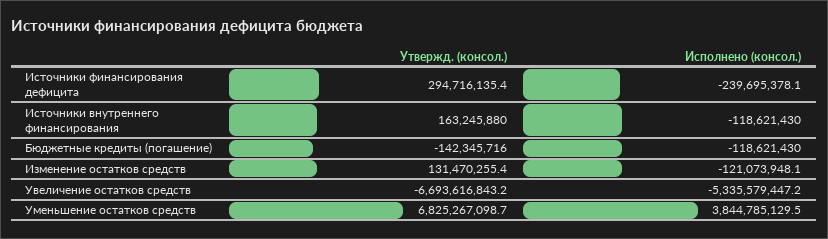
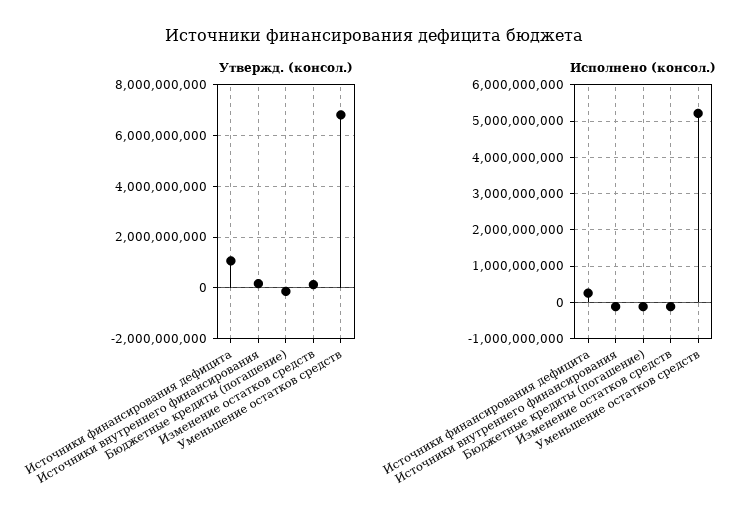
Утвержд. (консол.), Источники финансирования дефицита: 294716135.4 -> 1000000000
Исполнено (консол.), Источники финансирования дефицита: -239695378.1 -> 200000000
Утвержд. (консол.), Увеличение остатков средств: -6693616843.2 -> none
Исполнено (консол.), Увеличение остатков средств: -5335579447.2 -> none
Исполнено (консол.), Уменьшение остатков средств: 3844785129.5 -> 5200000000

